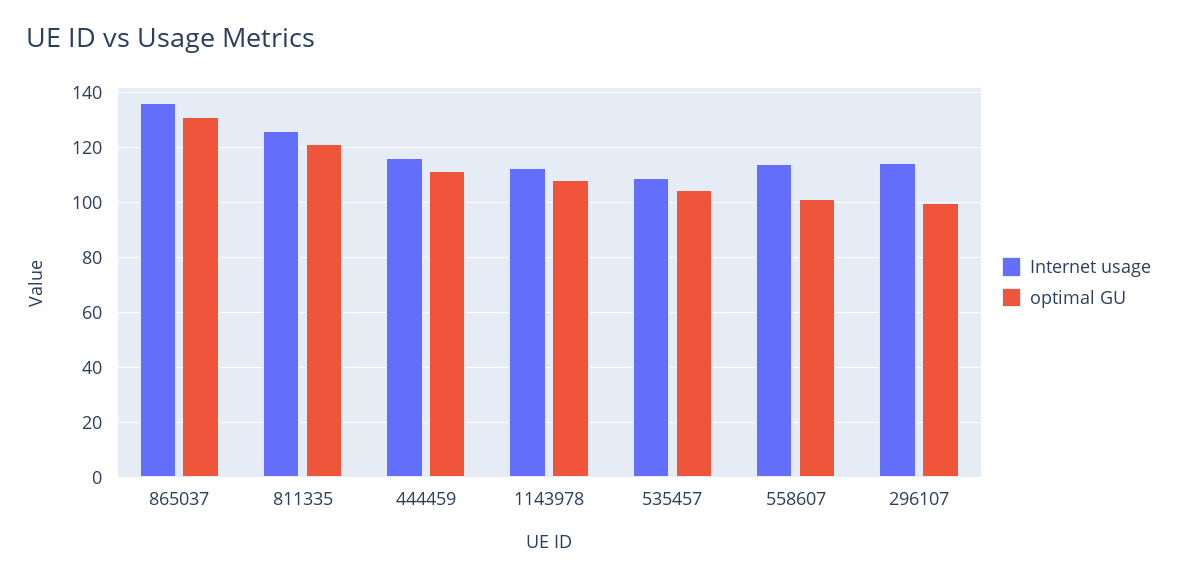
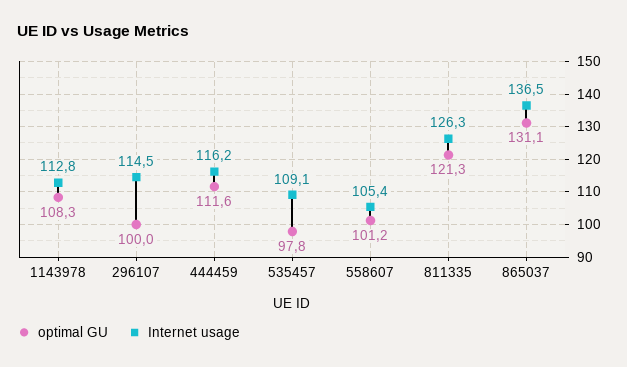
optimal GU, 535457: 105 -> 97.8
Internet usage, 558607: 115 -> 105.4

